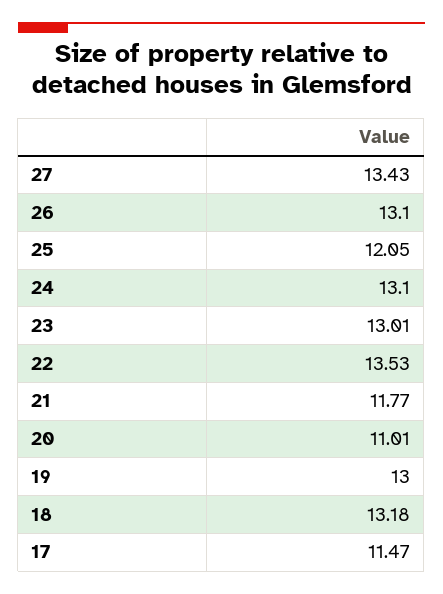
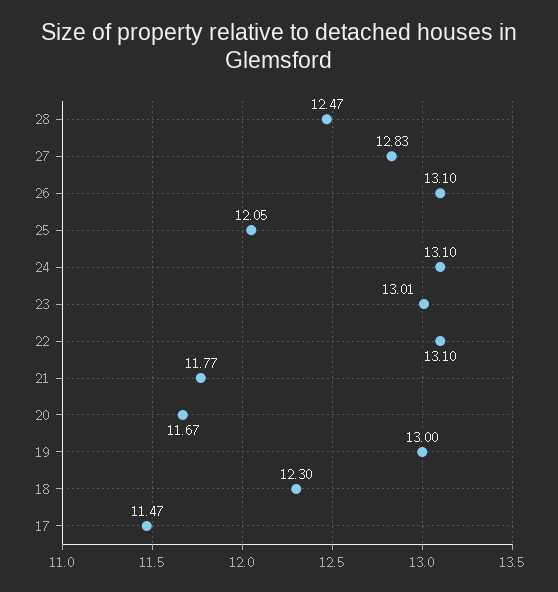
27: 13.43 -> 12.83
22: 13.53 -> 13.1
20: 11.01 -> 11.67
18: 13.18 -> 12.3
28: none -> 12.47

